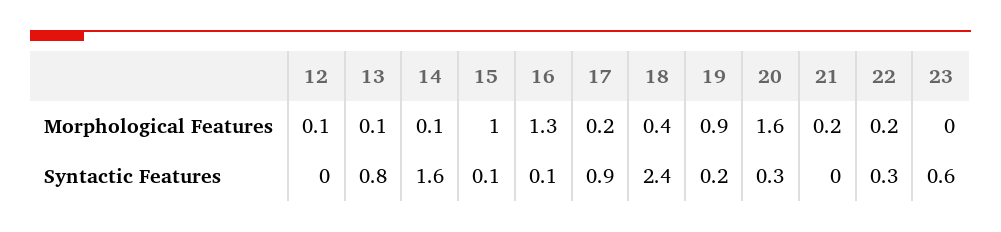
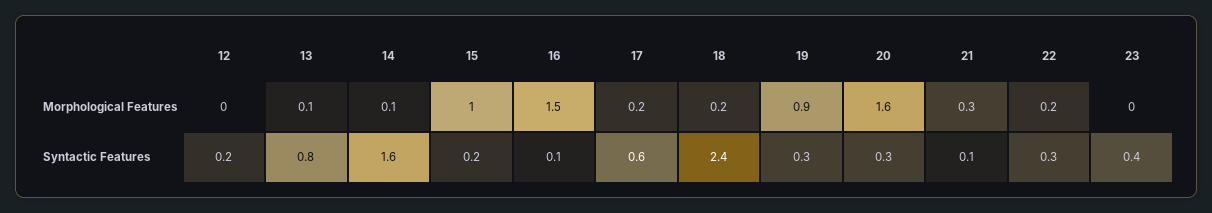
12, Morphological Features: 0.1 -> 0
16, Morphological Features: 1.3 -> 1.5
18, Morphological Features: 0.4 -> 0.2
21, Morphological Features: 0.2 -> 0.3
12, Syntactic Features: 0 -> 0.2
15, Syntactic Features: 0.1 -> 0.2
17, Syntactic Features: 0.9 -> 0.6
19, Syntactic Features: 0.2 -> 0.3
21, Syntactic Features: 0 -> 0.1
23, Syntactic Features: 0.6 -> 0.4

